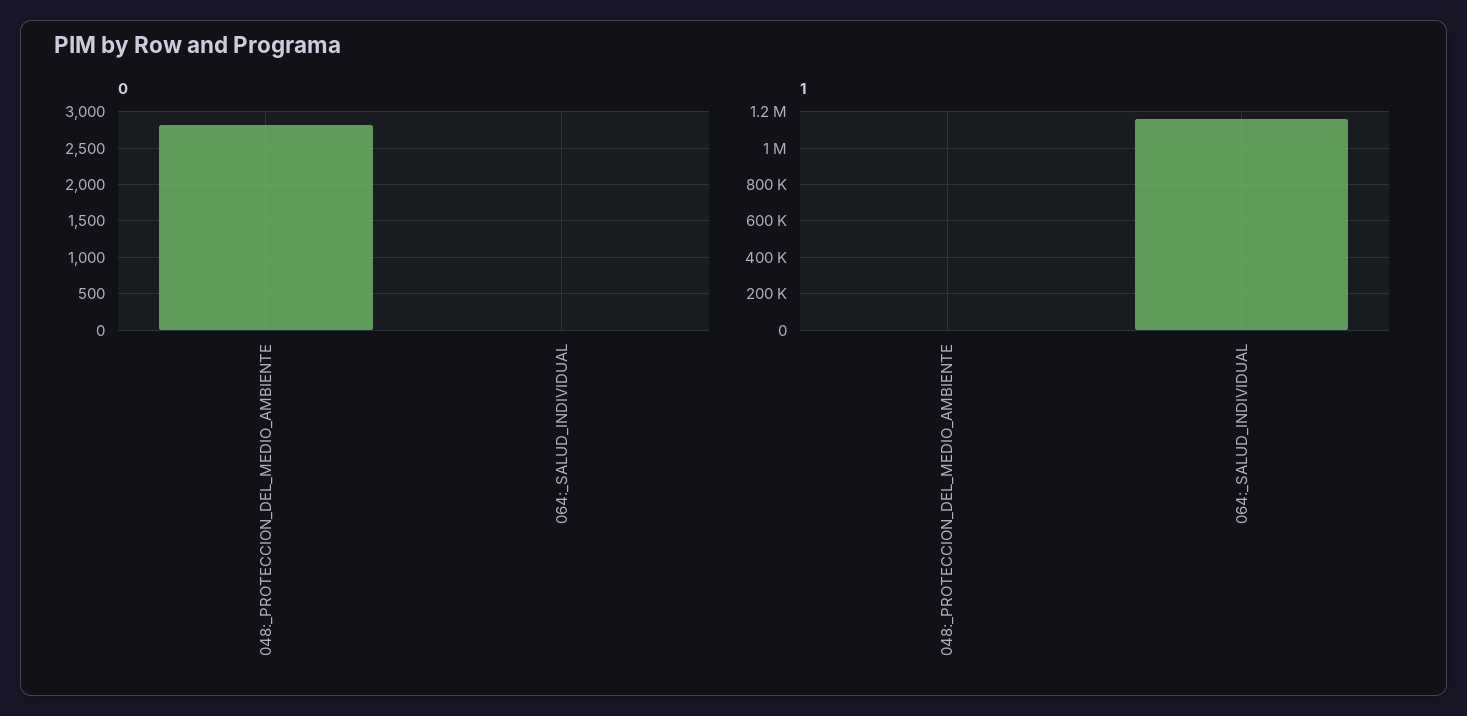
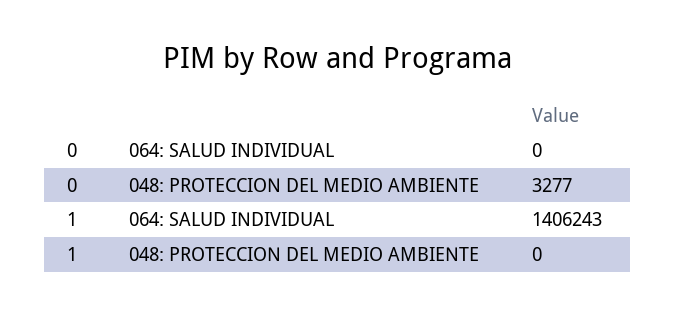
0, 048:_PROTECCION_DEL_MEDIO_AMBIENTE: 2800 -> 3277
1, 064:_SALUD_INDIVIDUAL: 1150000 -> 1406243

